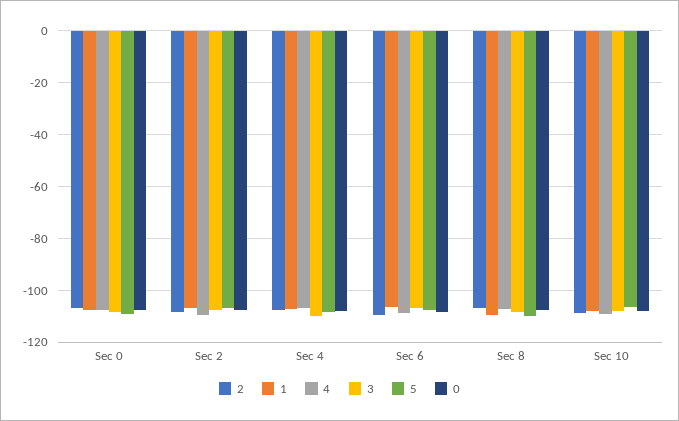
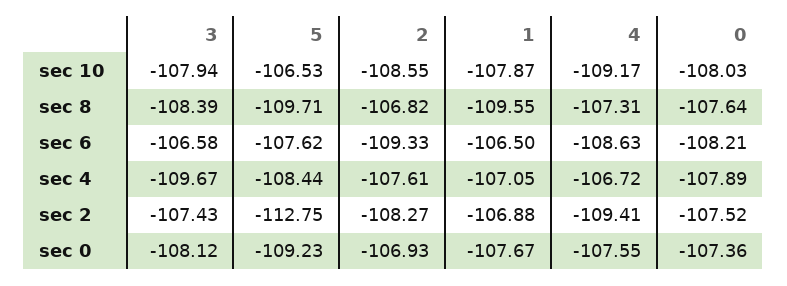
5, Sec 2: -107.5 -> -112.75

